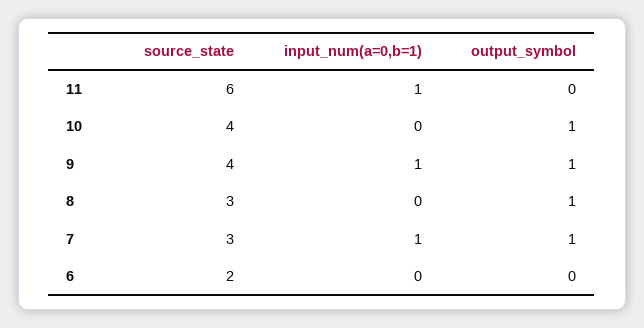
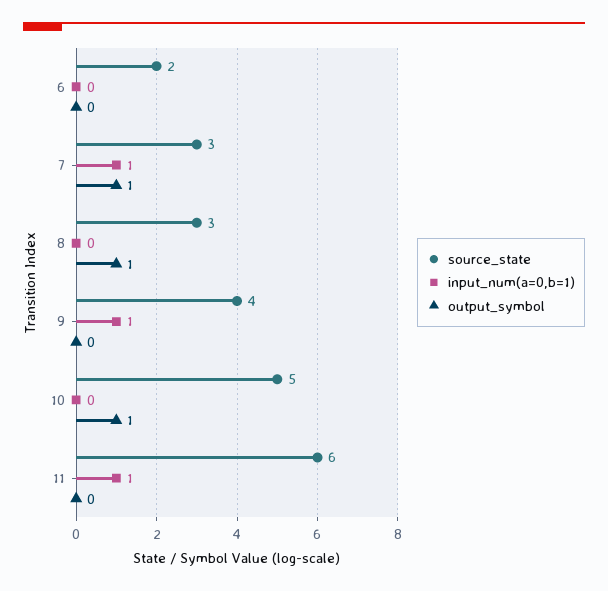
source_state, 10: 4 -> 5
output_symbol, 9: 1 -> 0

